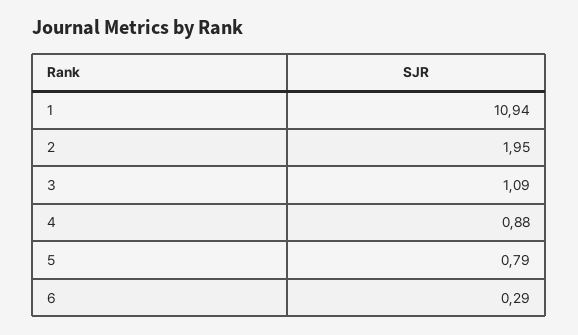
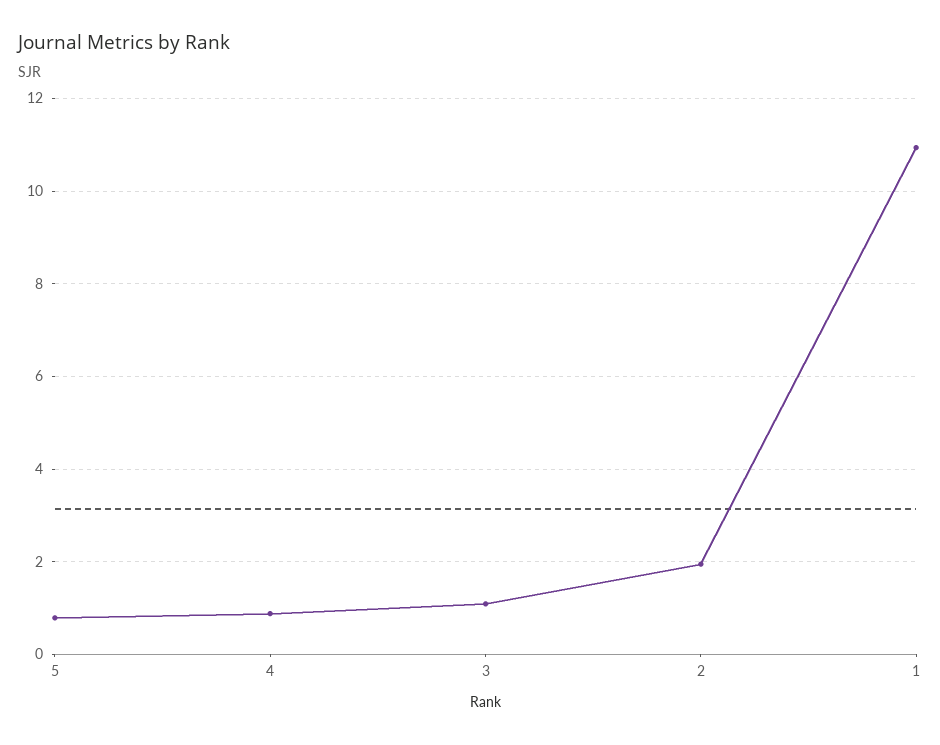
6: 0.29 -> none

